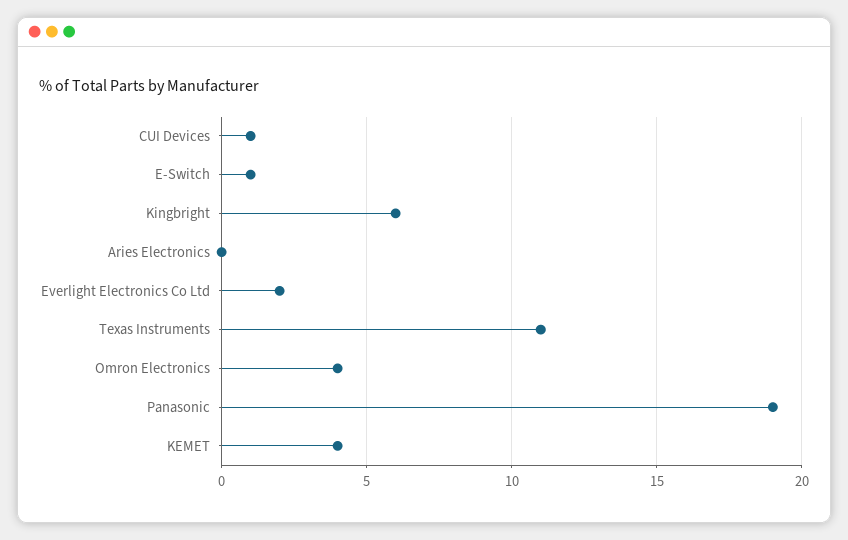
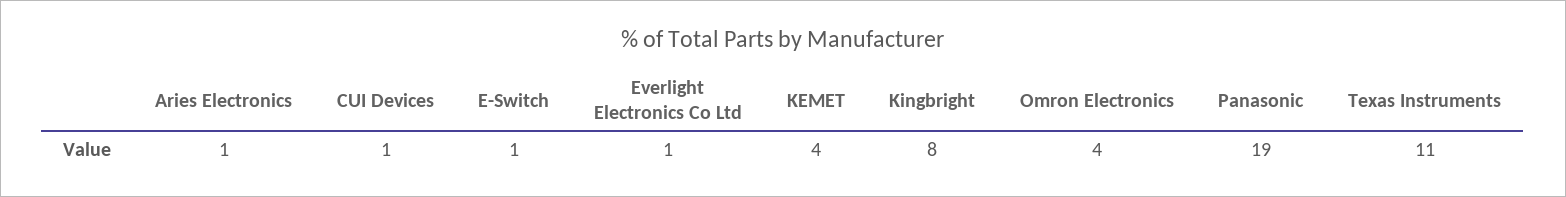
Kingbright: 6 -> 8
Aries Electronics: 0 -> 1
Everlight Electronics Co Ltd: 2 -> 1

